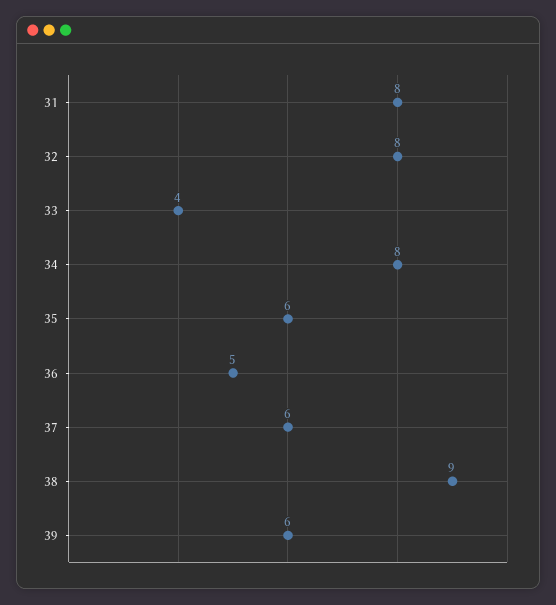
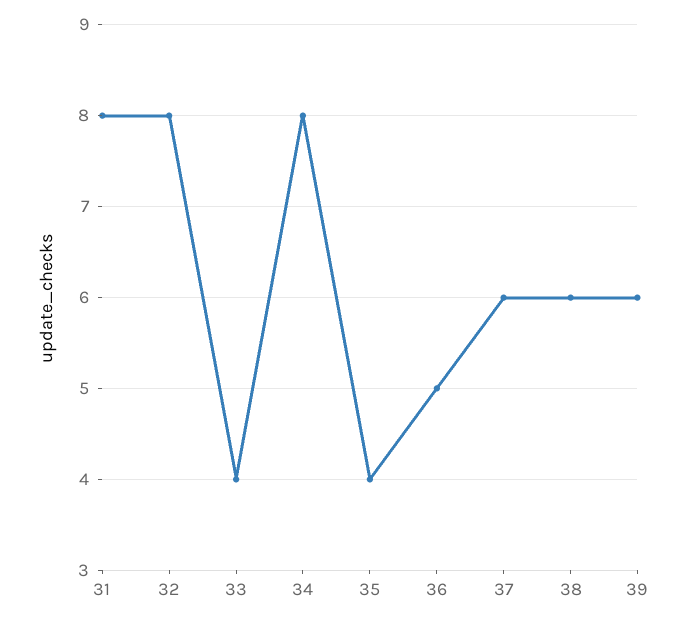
35: 6 -> 4
38: 9 -> 6

